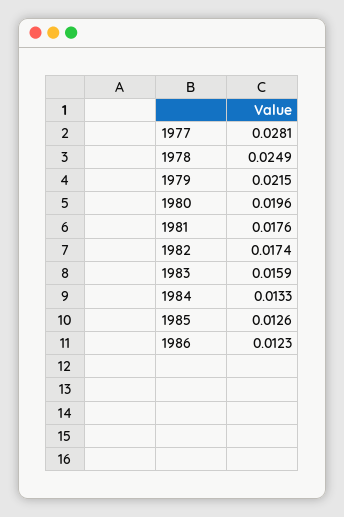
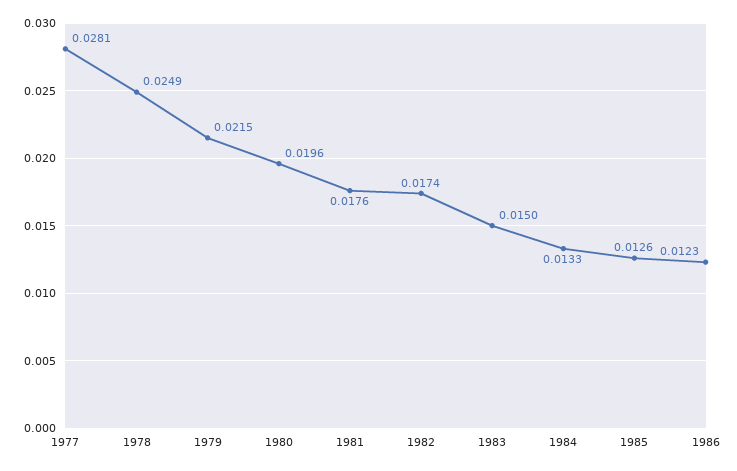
1983: 0.0159 -> 0.015

